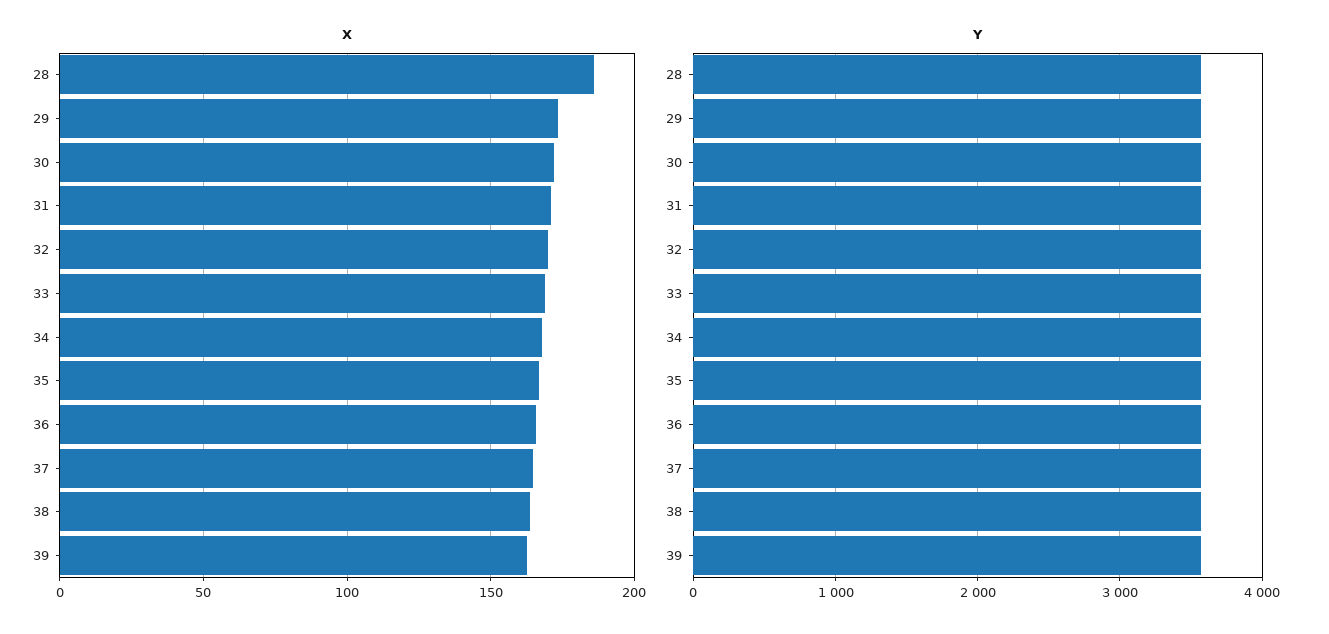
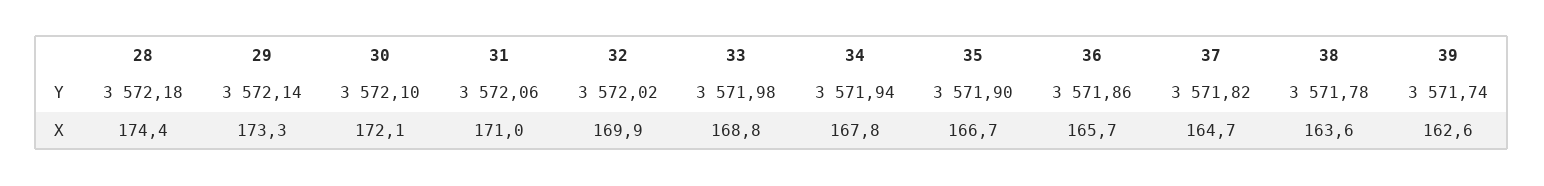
X, 28: 185 -> 174.4

